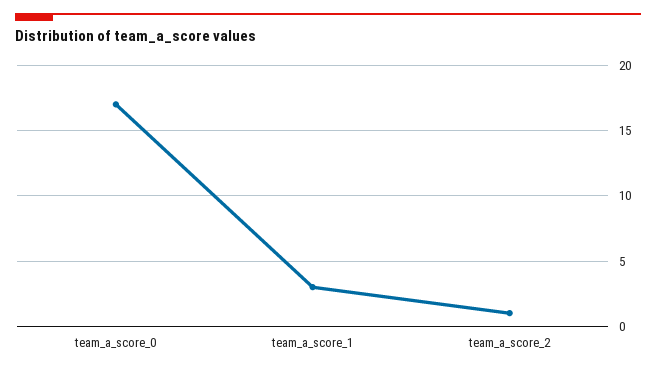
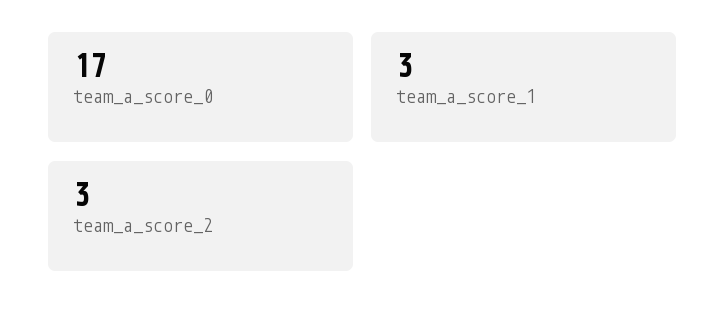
team_a_score_2: 1 -> 3

